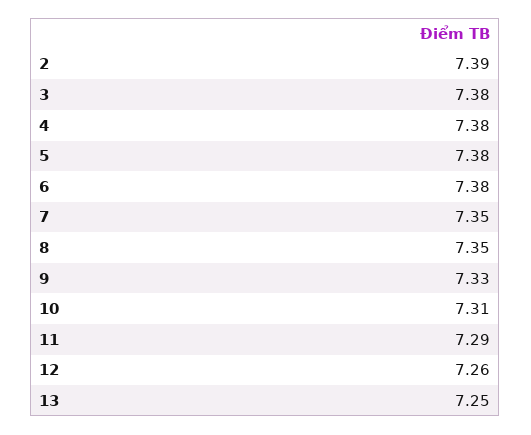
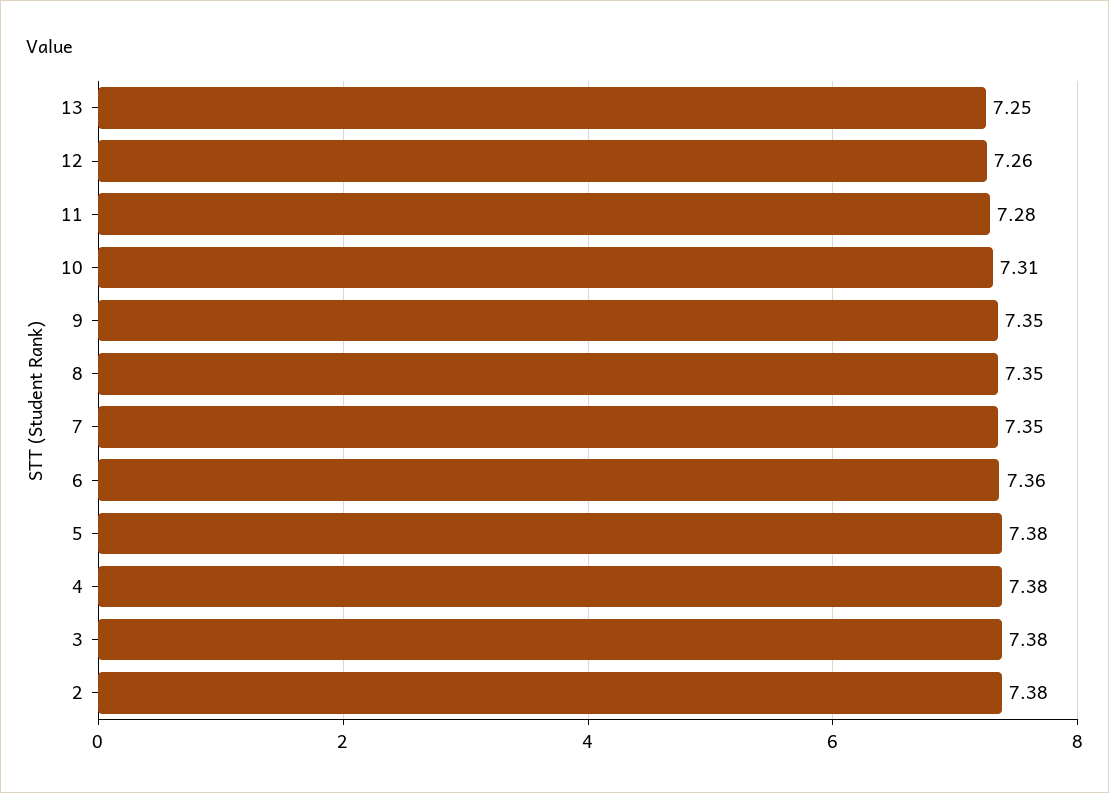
2: 7.39 -> 7.38
6: 7.38 -> 7.36
9: 7.33 -> 7.35
11: 7.29 -> 7.28

